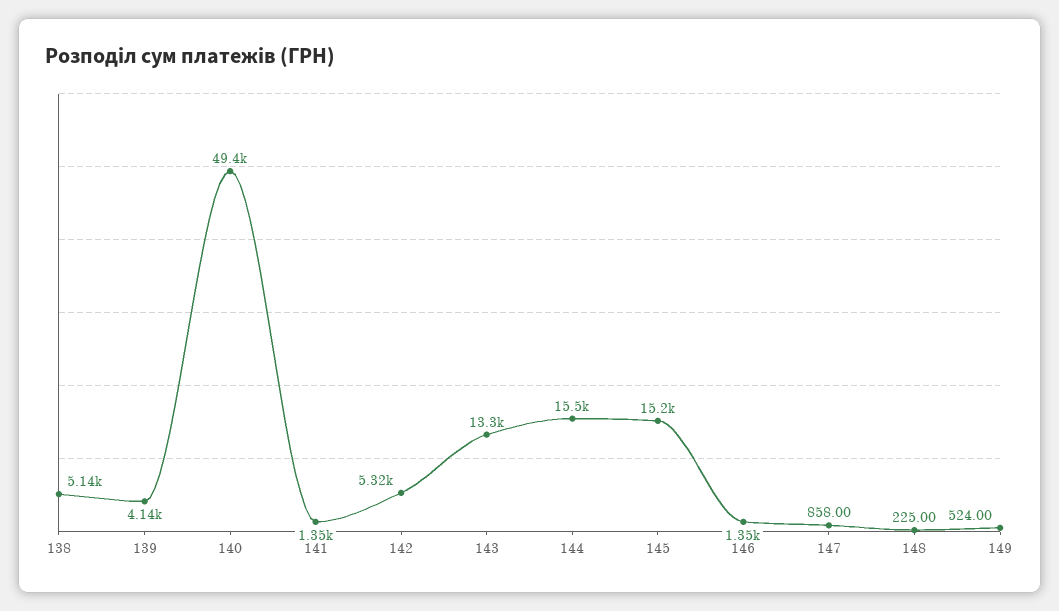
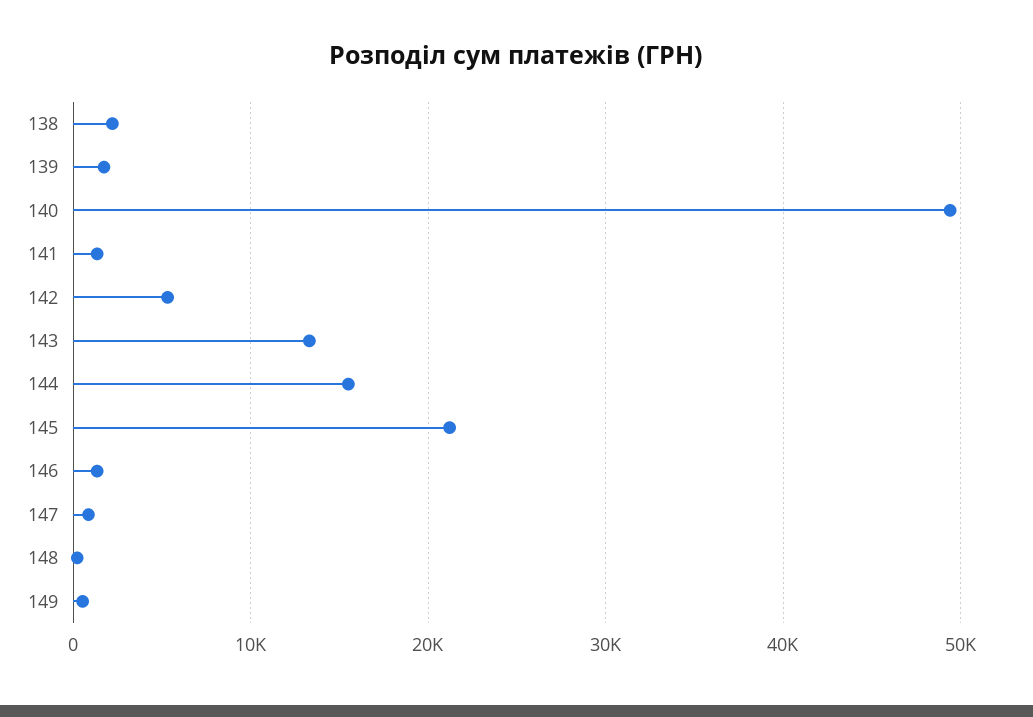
138: 5140 -> 2000
139: 4140 -> 2000
145: 15200 -> 21000

